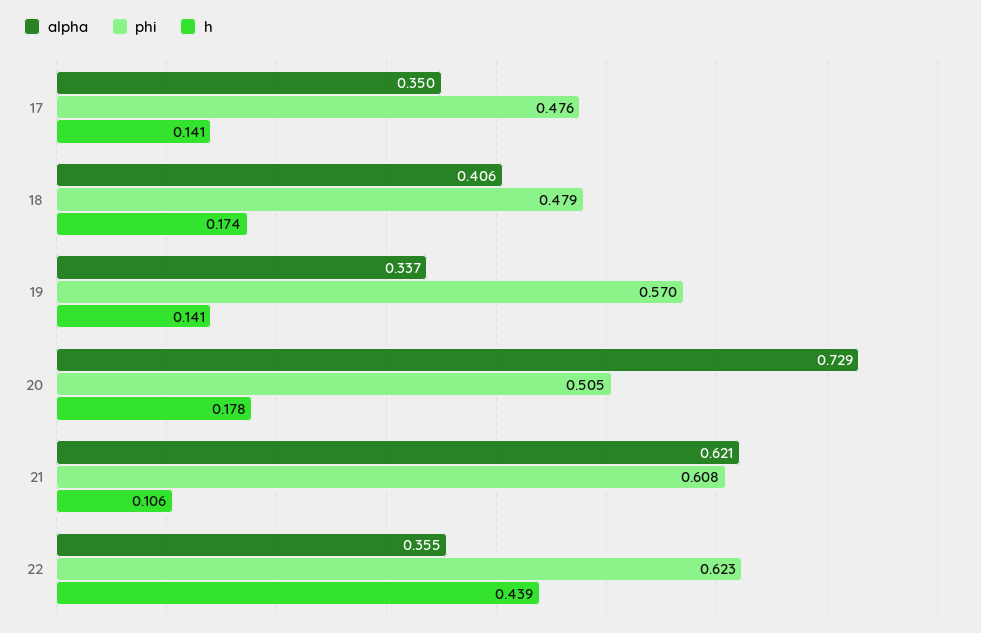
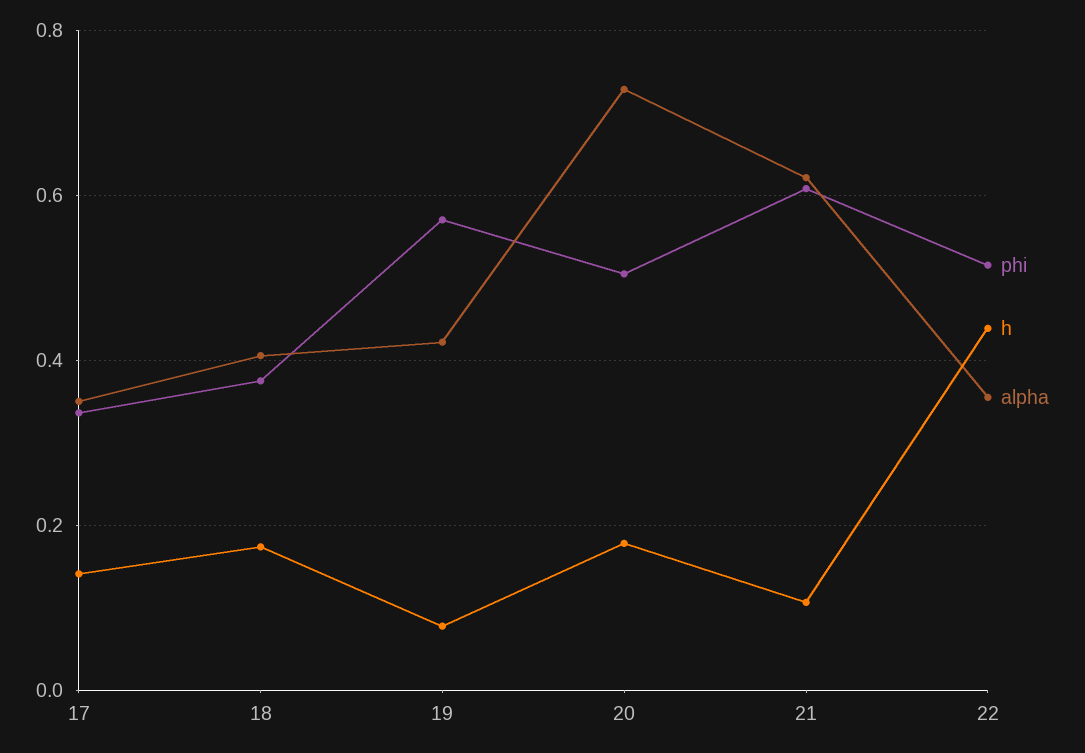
phi, 17: 0.476 -> 0.34
phi, 18: 0.479 -> 0.38
alpha, 19: 0.337 -> 0.42
h, 19: 0.141 -> 0.08
phi, 22: 0.623 -> 0.52

